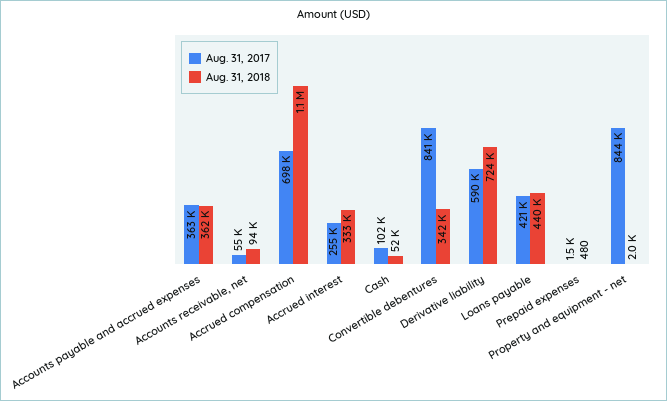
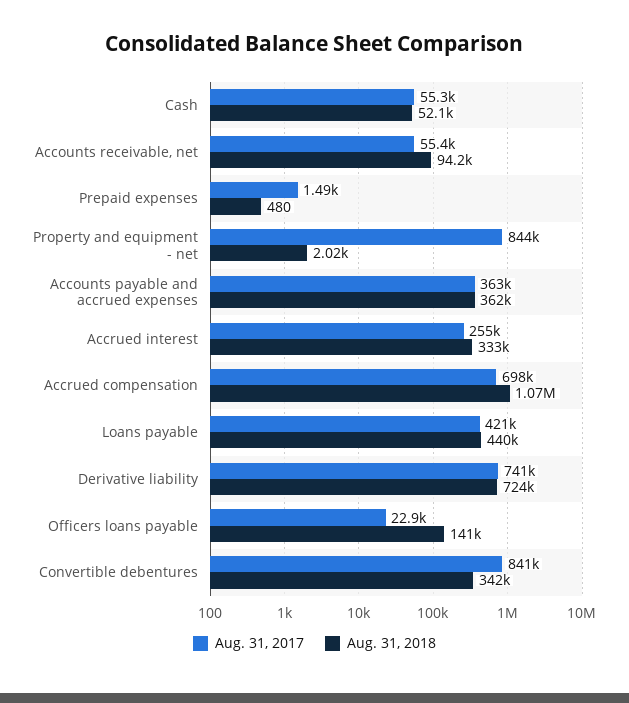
Aug. 31, 2017, Cash: 102000 -> 55300
Aug. 31, 2017, Derivative liability: 590000 -> 741000
Aug. 31, 2017, Officers loans payable: none -> 22900
Aug. 31, 2018, Officers loans payable: none -> 141000

